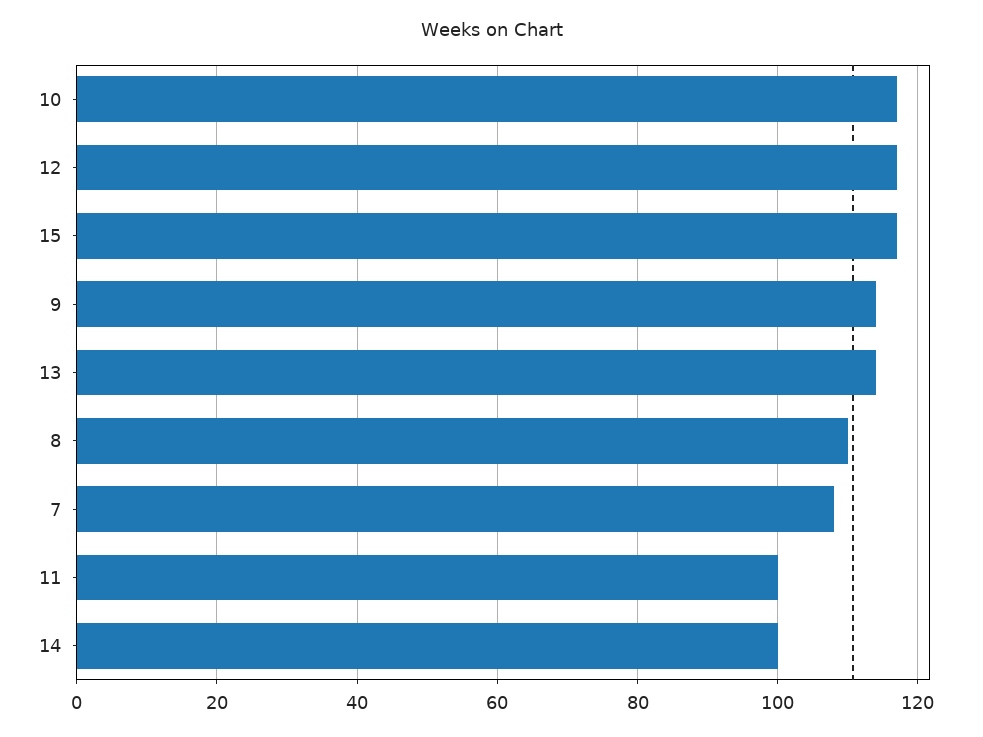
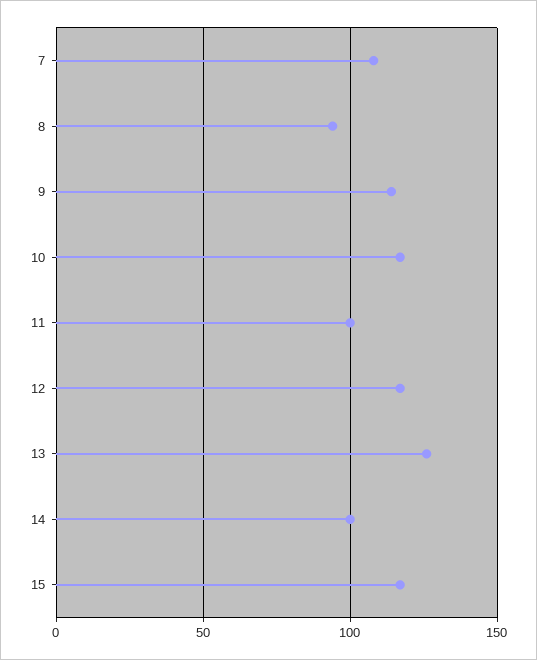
13: 115 -> 125
8: 110 -> 95

